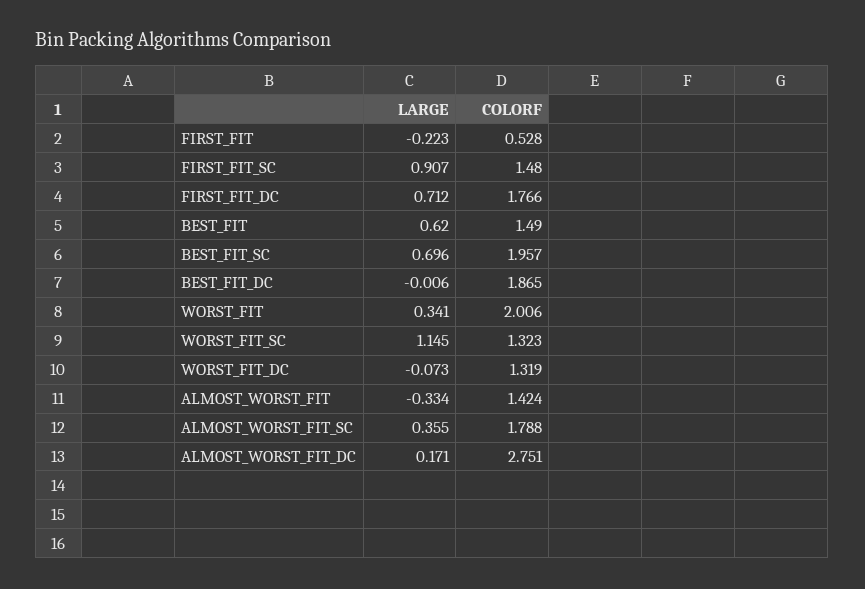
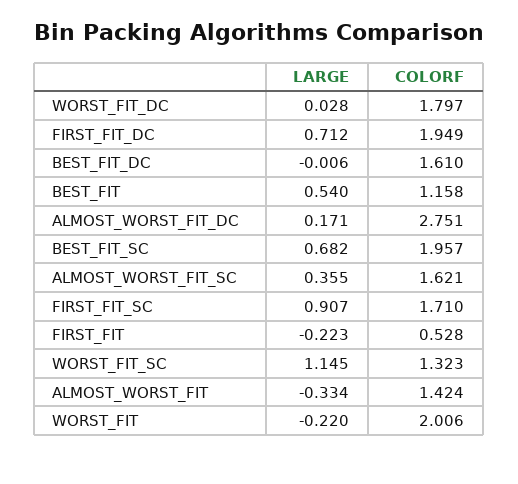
COLORF, FIRST_FIT_SC: 1.48 -> 1.71
COLORF, FIRST_FIT_DC: 1.766 -> 1.949
LARGE, BEST_FIT: 0.62 -> 0.54
COLORF, BEST_FIT: 1.49 -> 1.158
LARGE, BEST_FIT_SC: 0.696 -> 0.682
COLORF, BEST_FIT_DC: 1.865 -> 1.61
LARGE, WORST_FIT: 0.341 -> -0.22
LARGE, WORST_FIT_DC: -0.073 -> 0.028
COLORF, WORST_FIT_DC: 1.319 -> 1.797
COLORF, ALMOST_WORST_FIT_SC: 1.788 -> 1.621

